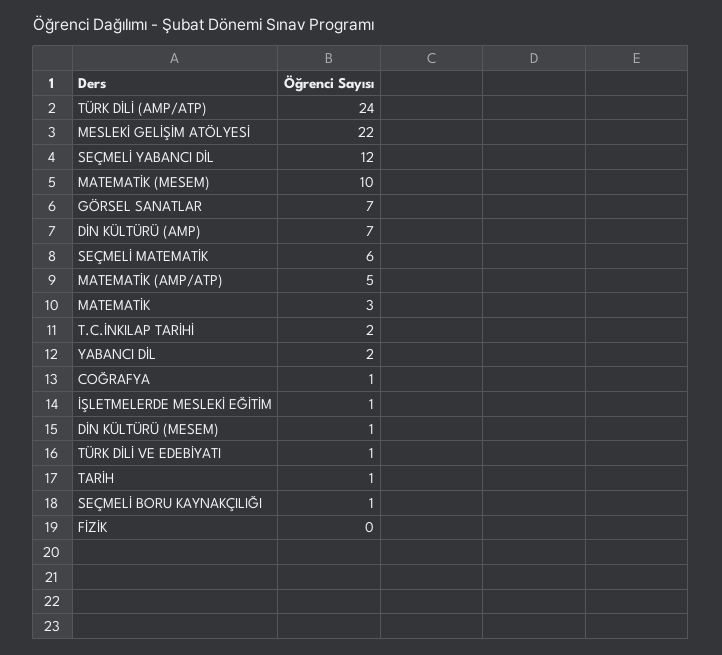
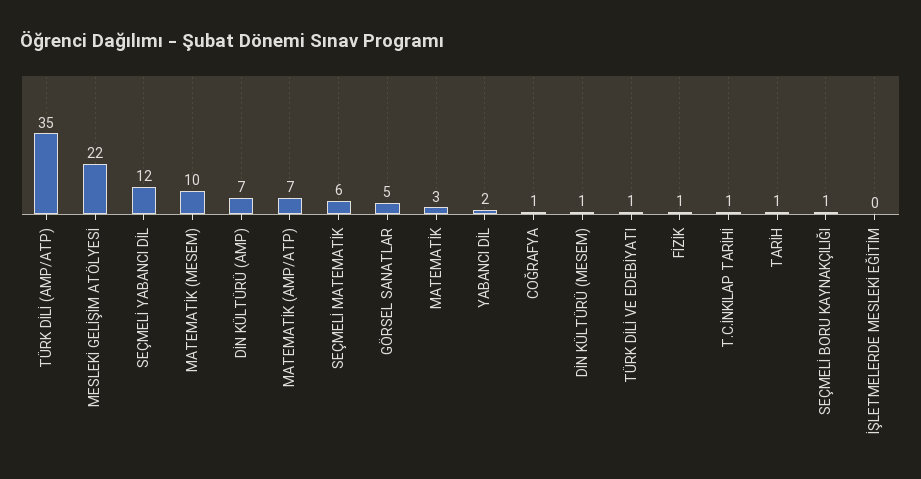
TÜRK DİLİ (AMP/ATP): 24 -> 35
GÖRSEL SANATLAR: 7 -> 5
MATEMATİK (AMP/ATP): 5 -> 7
T.C.İNKILAP TARİHİ: 2 -> 1
İŞLETMELERDE MESLEKİ EĞİTİM: 1 -> 0
FİZİK: 0 -> 1

